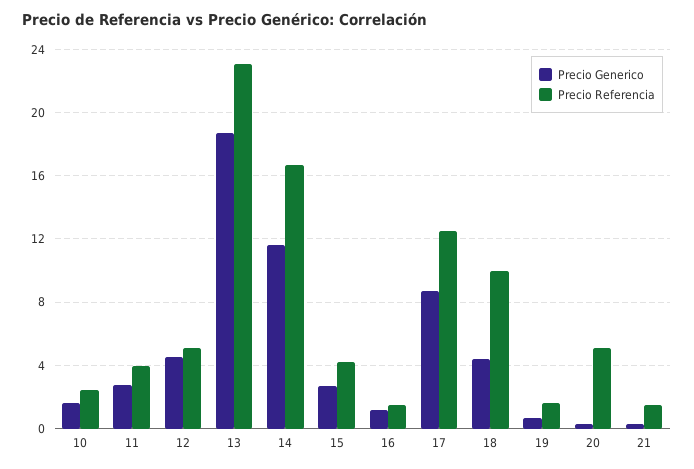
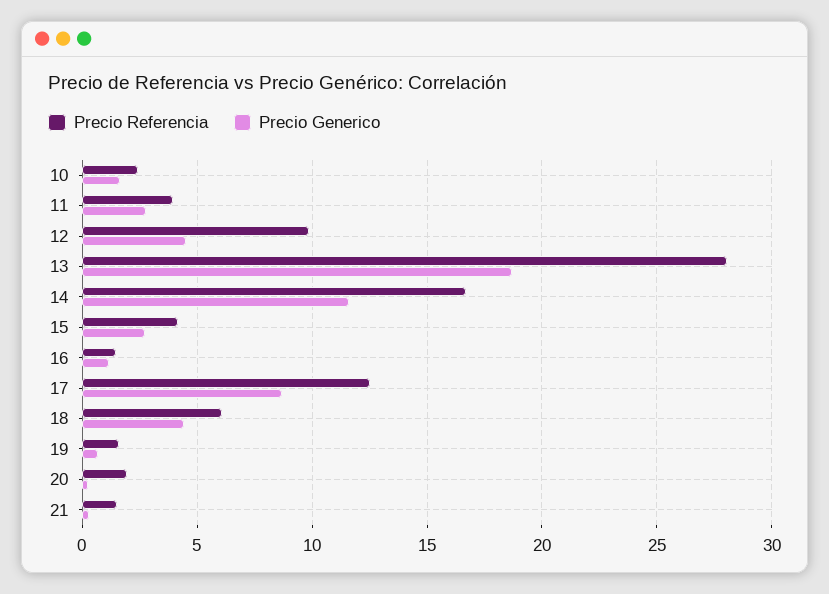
Precio Referencia, 12: 5 -> 10
Precio Referencia, 13: 23 -> 28
Precio Referencia, 18: 10 -> 6
Precio Referencia, 20: 5 -> 2

